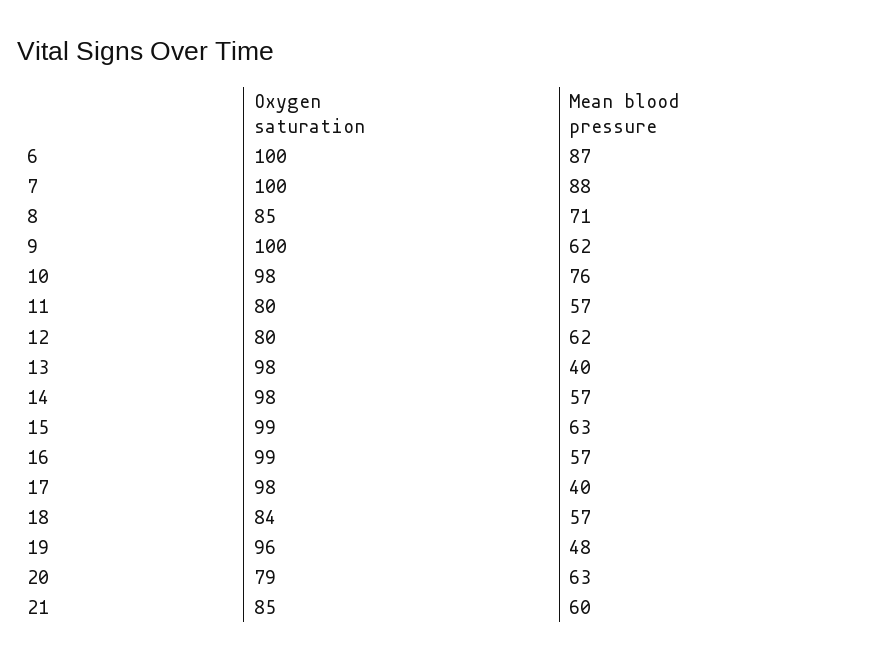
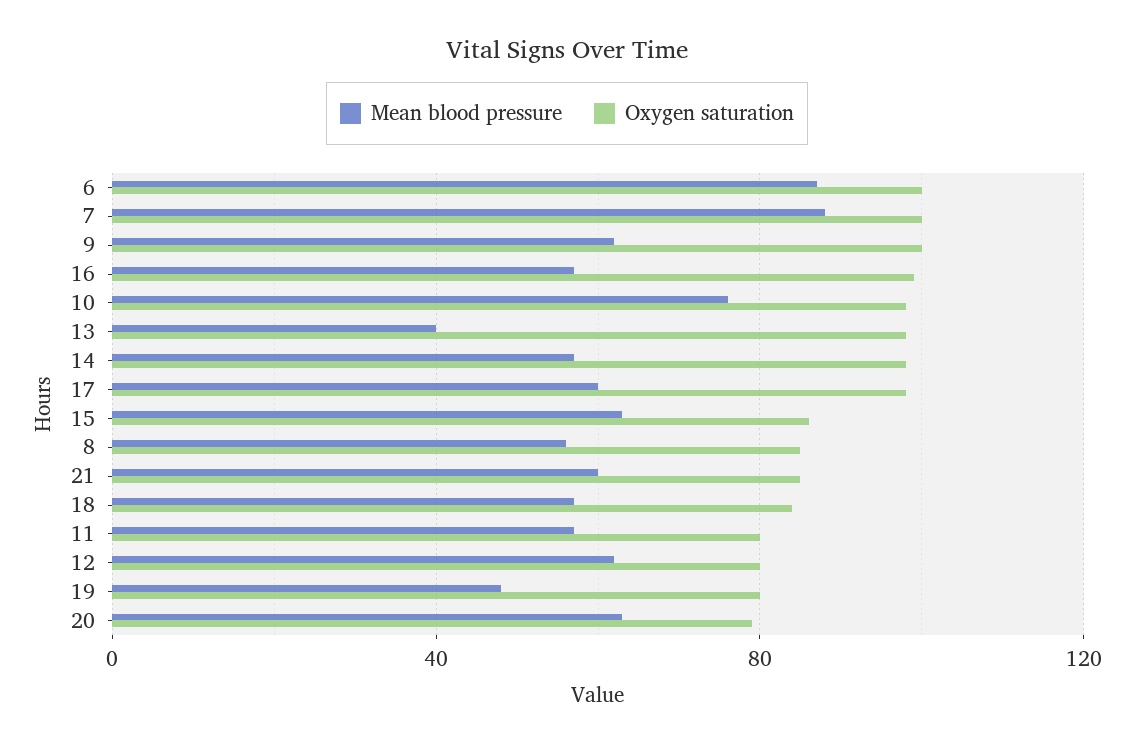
Mean blood pressure, 8: 71 -> 55
Oxygen saturation, 15: 99 -> 85
Mean blood pressure, 17: 40 -> 60
Oxygen saturation, 19: 96 -> 80

